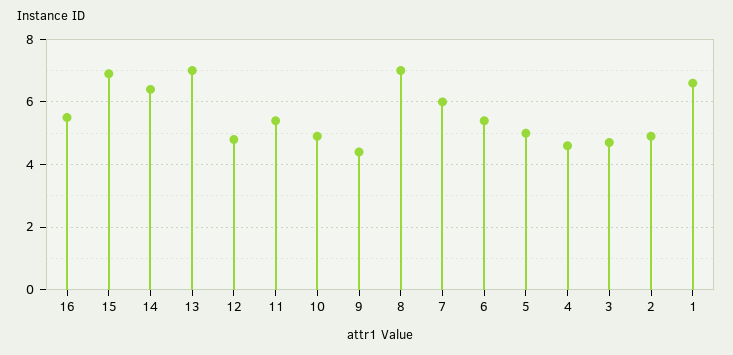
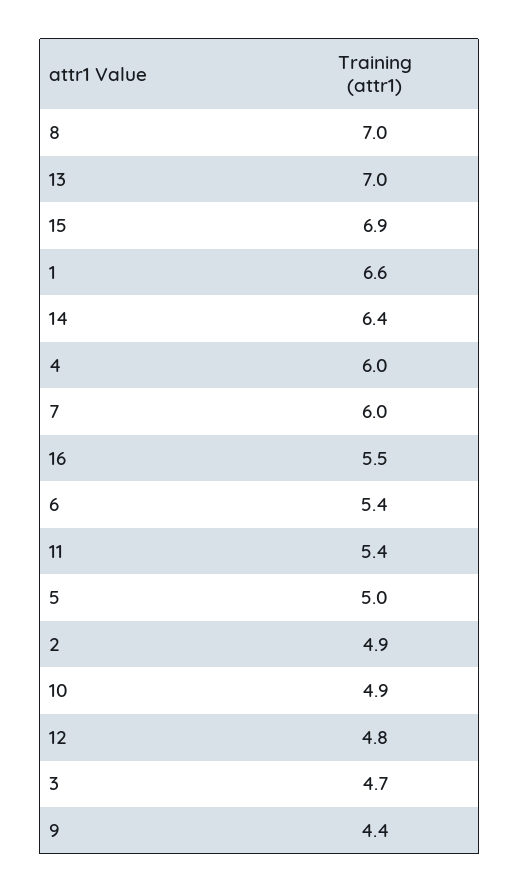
4: 4.5 -> 6

